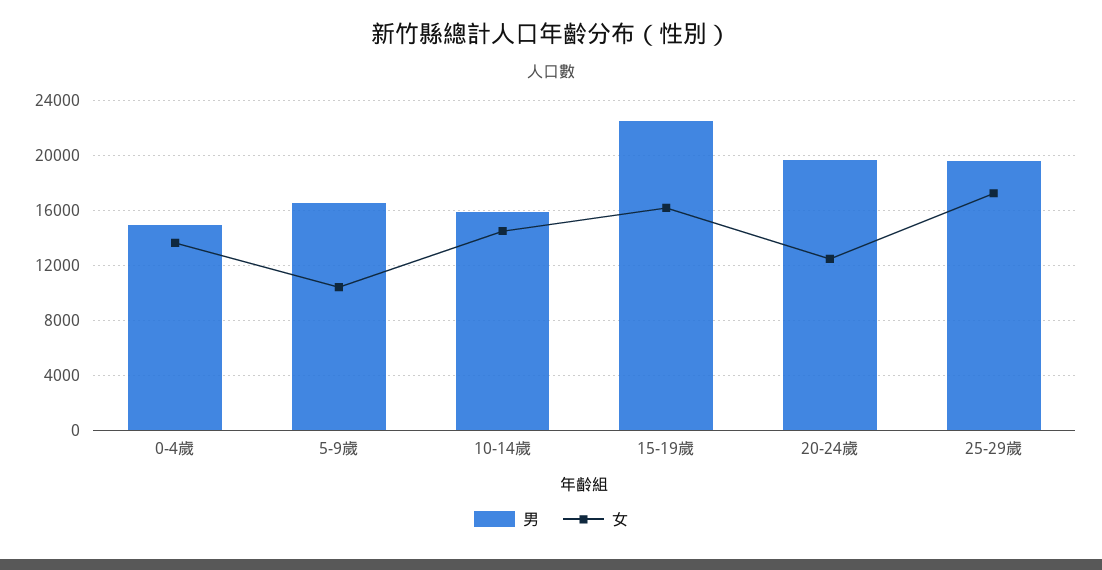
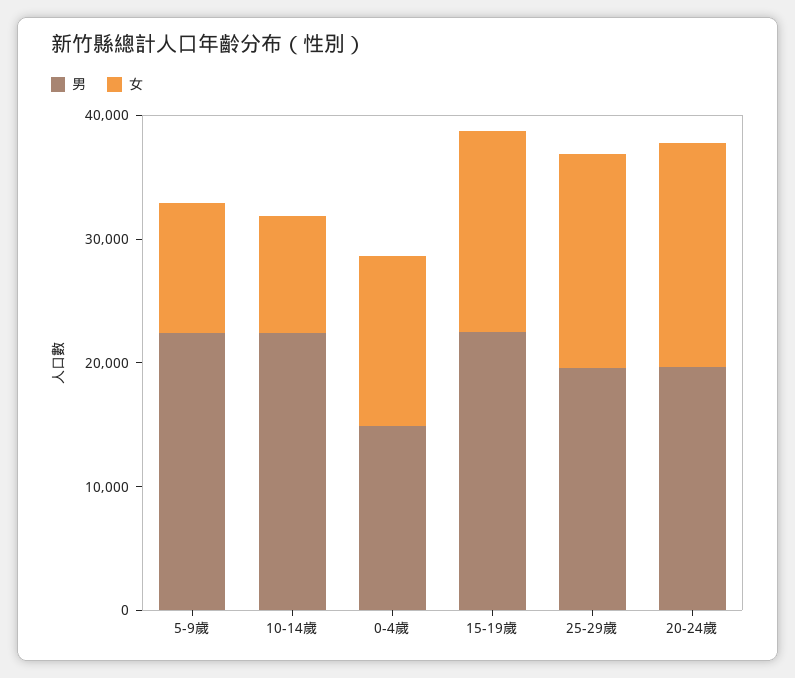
男, 5-9歲: 16500 -> 22000
男, 10-14歲: 16000 -> 22000
女, 10-14歲: 14500 -> 10000
女, 20-24歲: 12500 -> 18000

